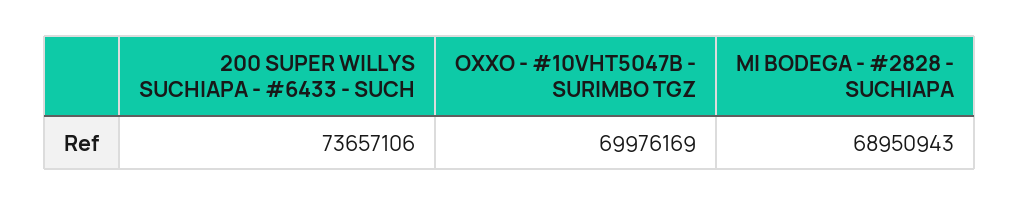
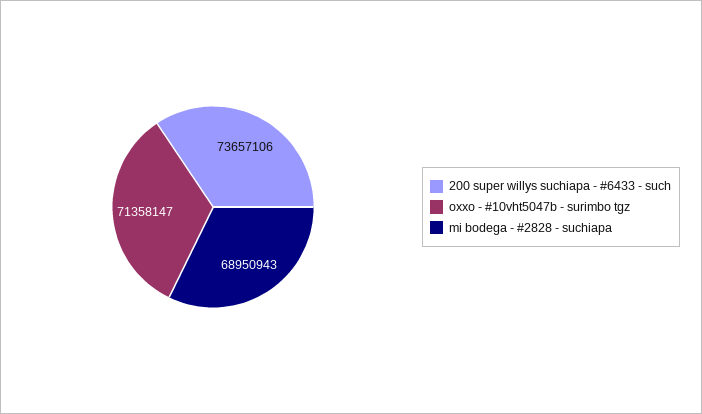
OXXO - #10VHT5047B - SURIMBO TGZ: 69976169 -> 71358147

